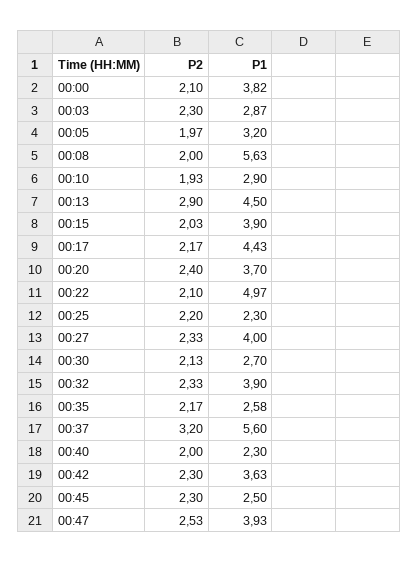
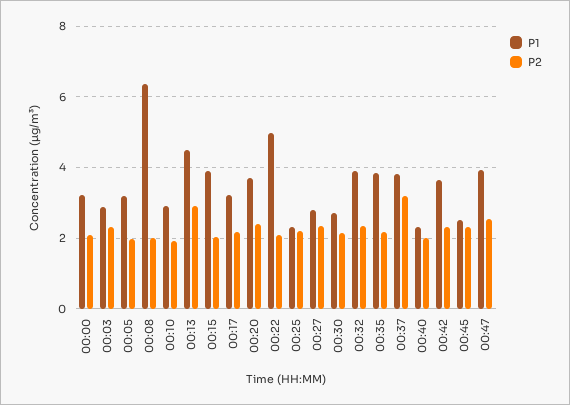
P1, 00:00: 3.82 -> 3.2
P1, 00:08: 5.63 -> 6.4
P1, 00:17: 4.43 -> 3.2
P1, 00:27: 4 -> 2.8
P1, 00:35: 2.58 -> 3.8
P1, 00:37: 5.6 -> 3.8

